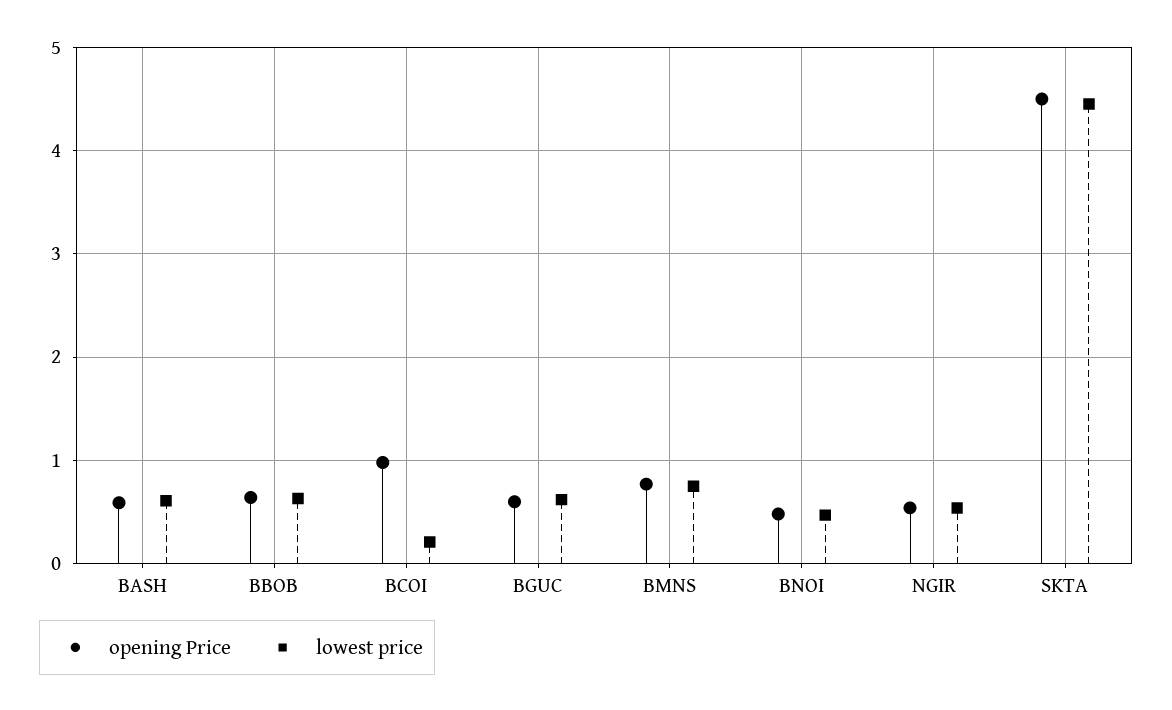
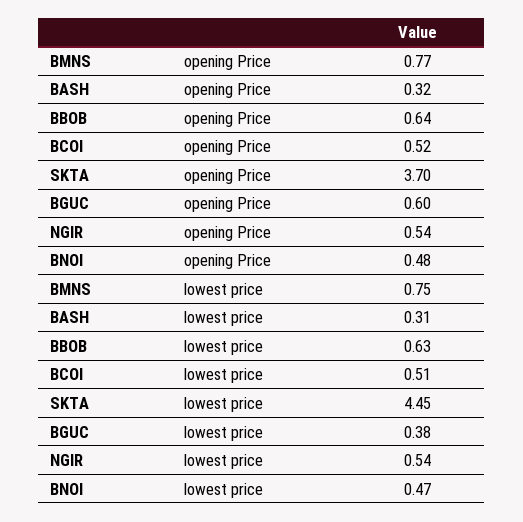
opening Price, BASH: 0.6 -> 0.32
lowest price, BASH: 0.6 -> 0.31
opening Price, BCOI: 1 -> 0.52
lowest price, BCOI: 0.2 -> 0.51
lowest price, BGUC: 0.6 -> 0.38
opening Price, SKTA: 4.5 -> 3.7

